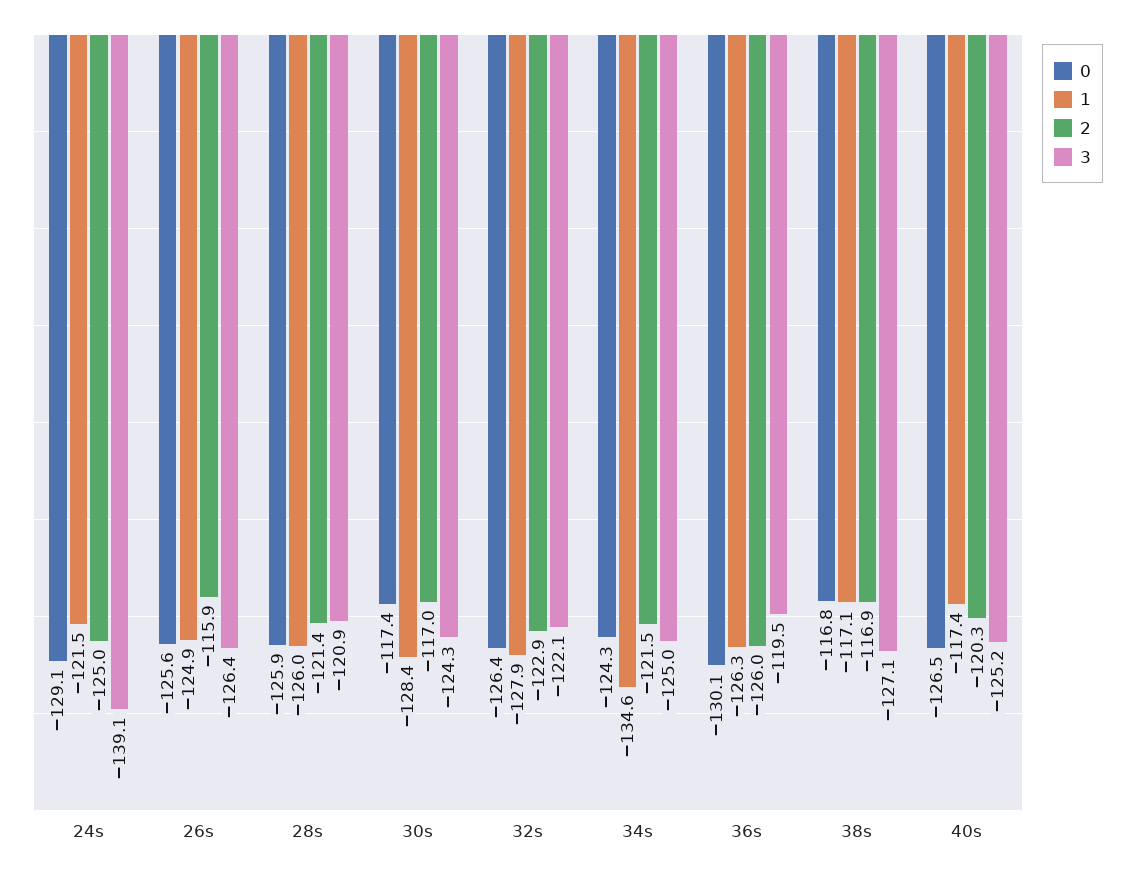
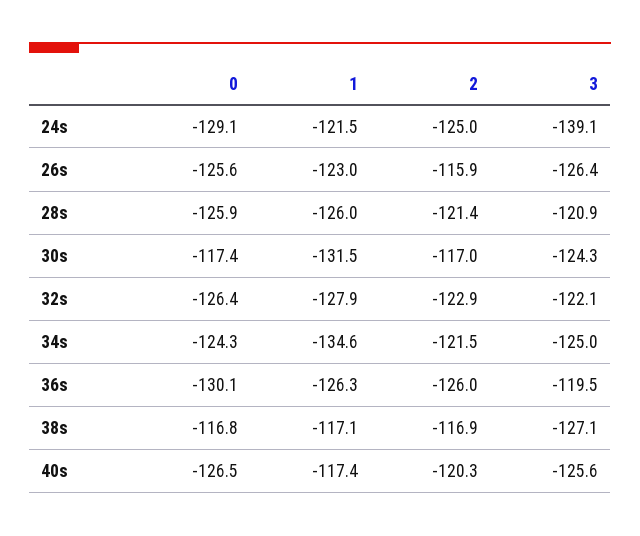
1, 26s: -124.9 -> -123
1, 30s: -128.4 -> -131.5
3, 40s: -125.2 -> -125.6

